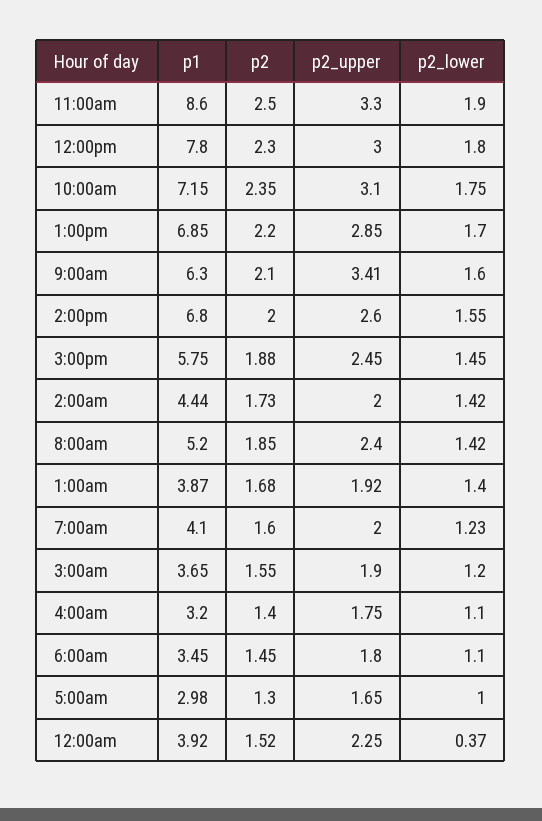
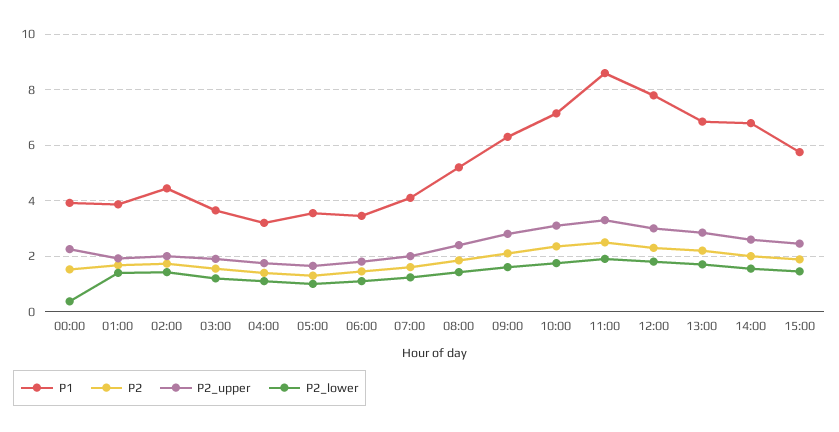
p2_upper, 9:00am: 3.41 -> 2.75
p1, 5:00am: 2.98 -> 3.5

